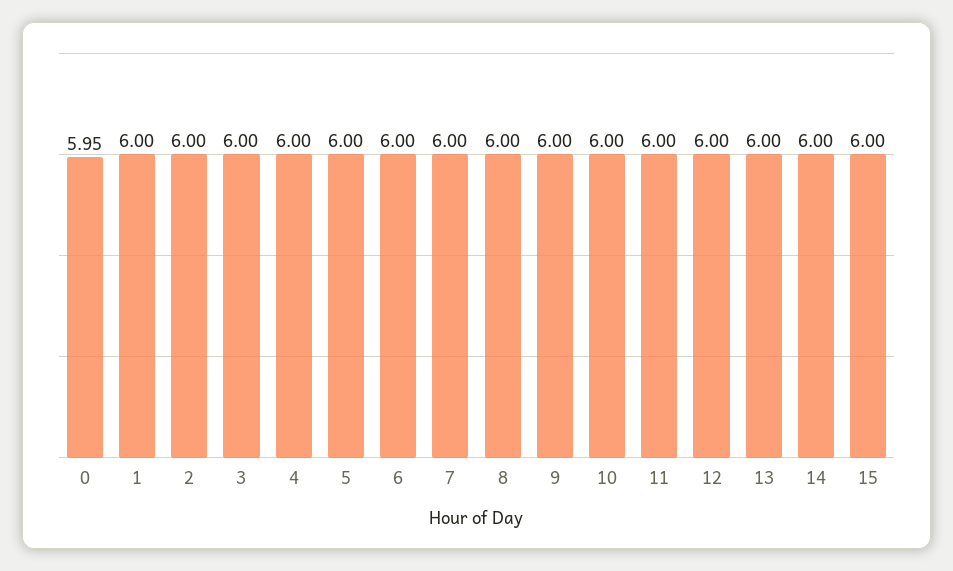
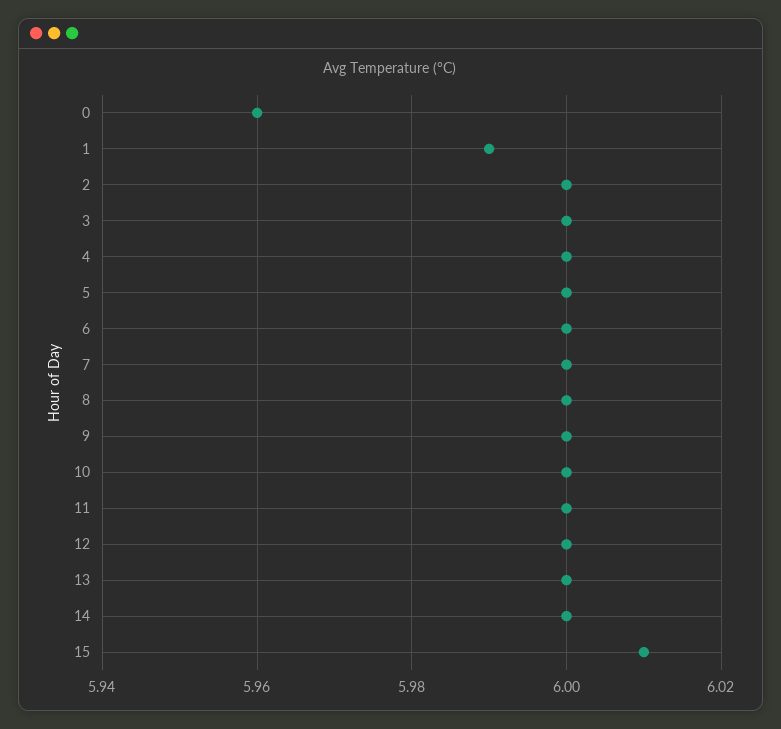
0: 5.95 -> 5.96
1: 6 -> 5.99
15: 6 -> 6.01

